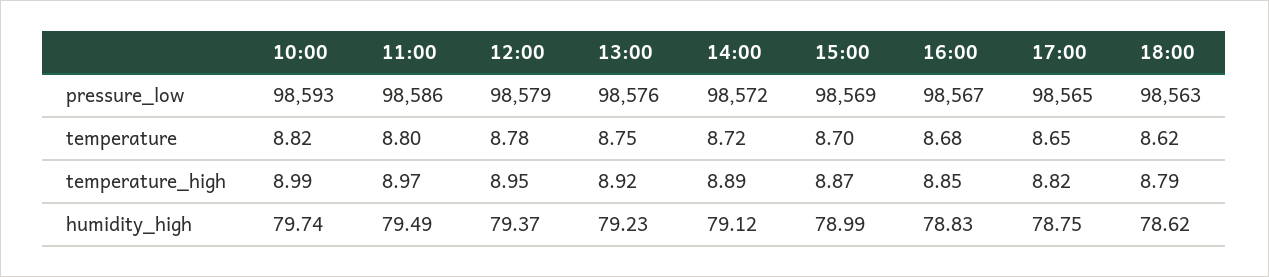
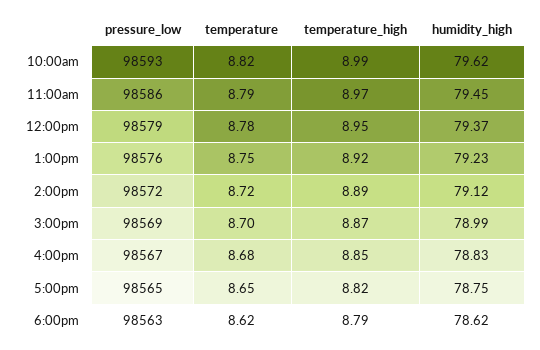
11:00, temperature: 8.8 -> 8.79
10:00, humidity_high: 79.74 -> 79.62
11:00, humidity_high: 79.49 -> 79.45

